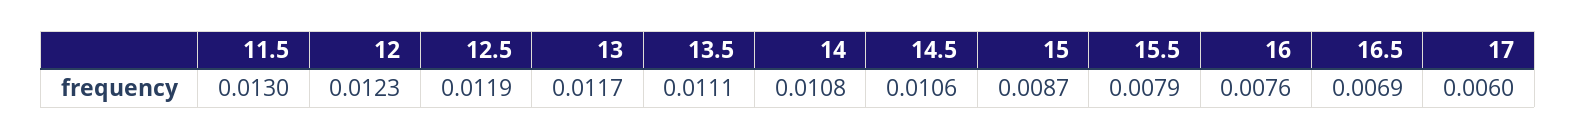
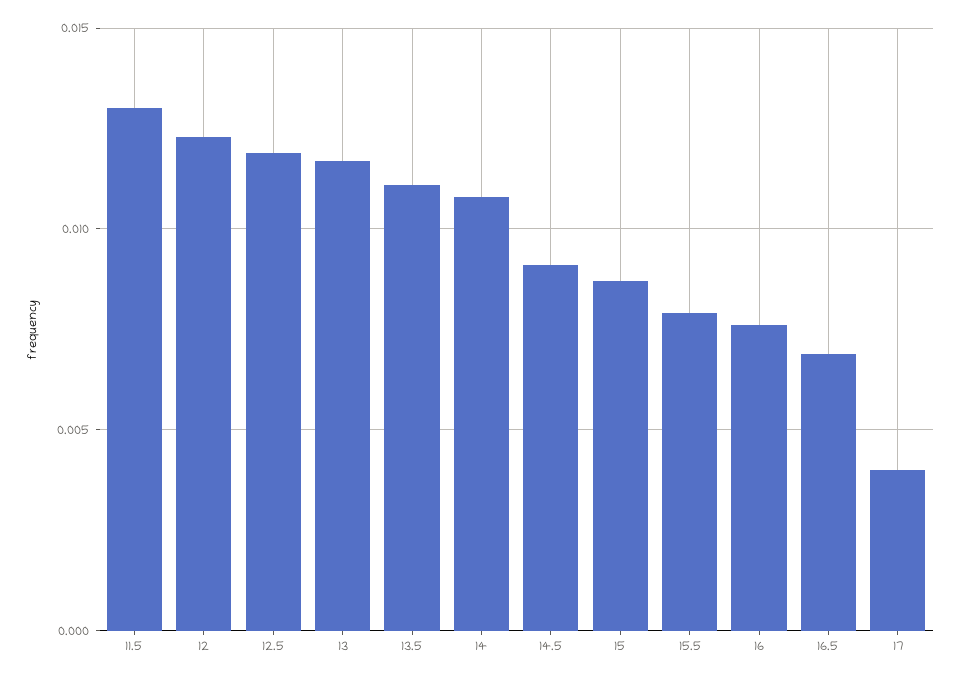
14.5: 0.0106 -> 0.009
17: 0.006 -> 0.004

